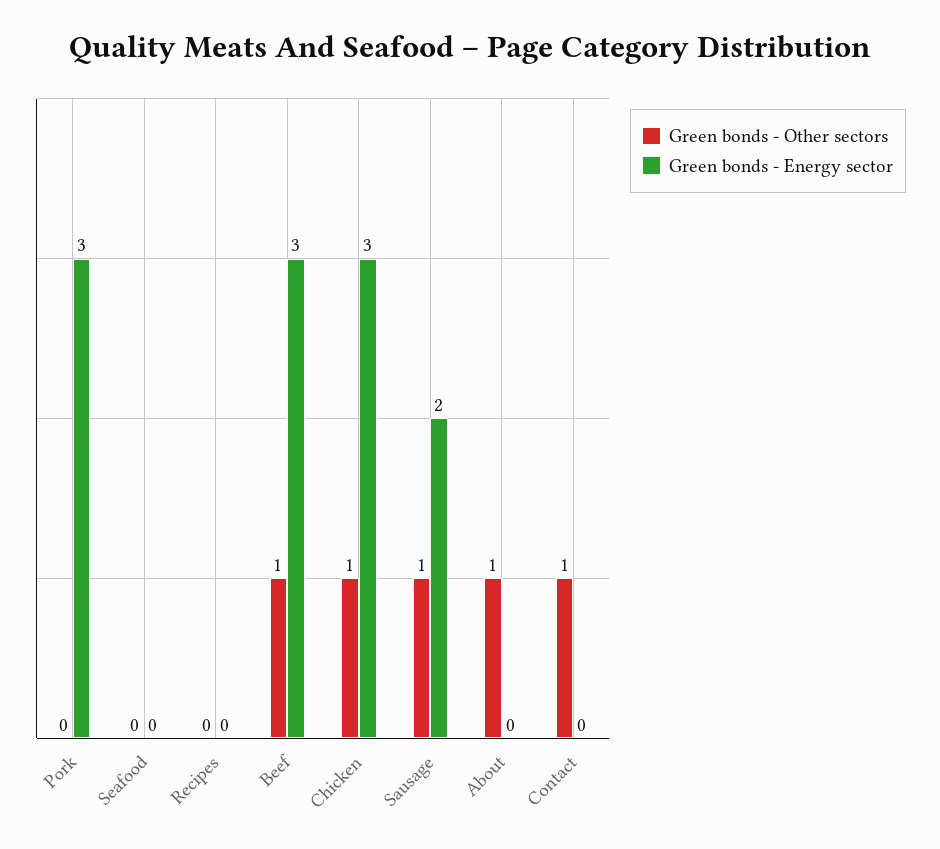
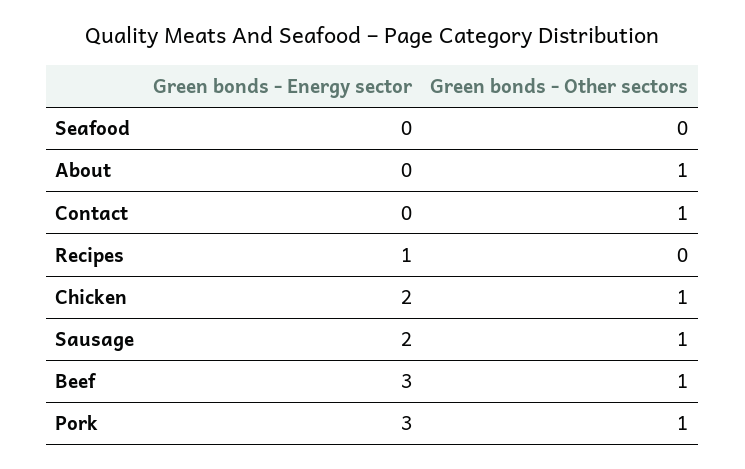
Green bonds - Other sectors, Pork: 0 -> 1
Green bonds - Energy sector, Recipes: 0 -> 1
Green bonds - Energy sector, Chicken: 3 -> 2

